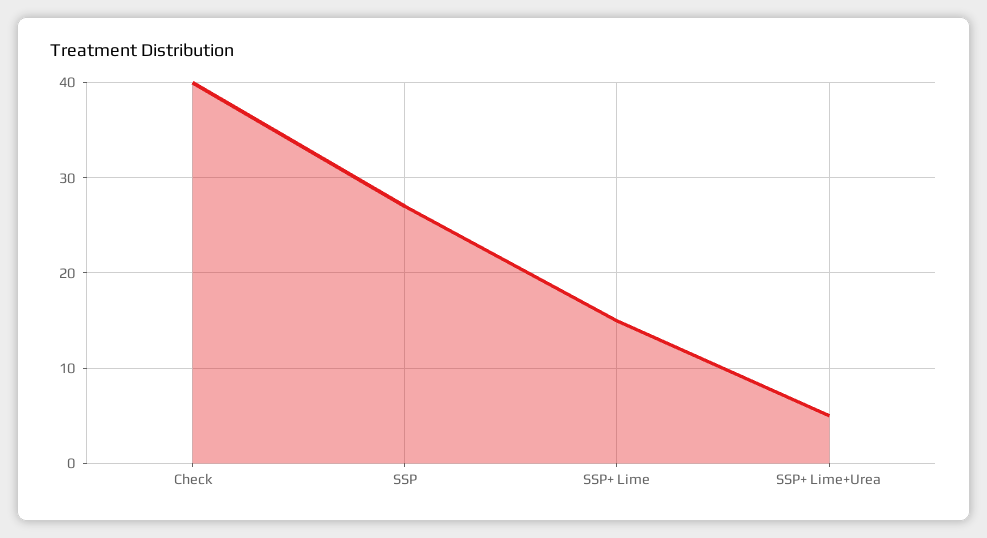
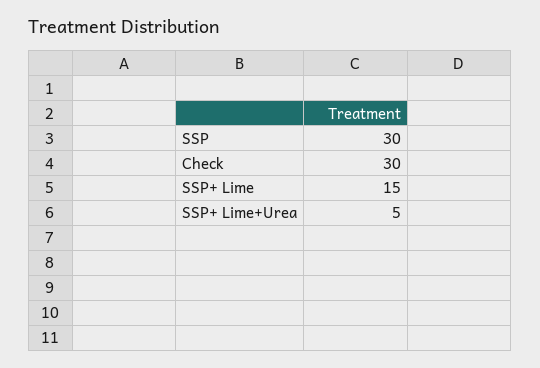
Check: 40 -> 30
SSP: 27 -> 30

